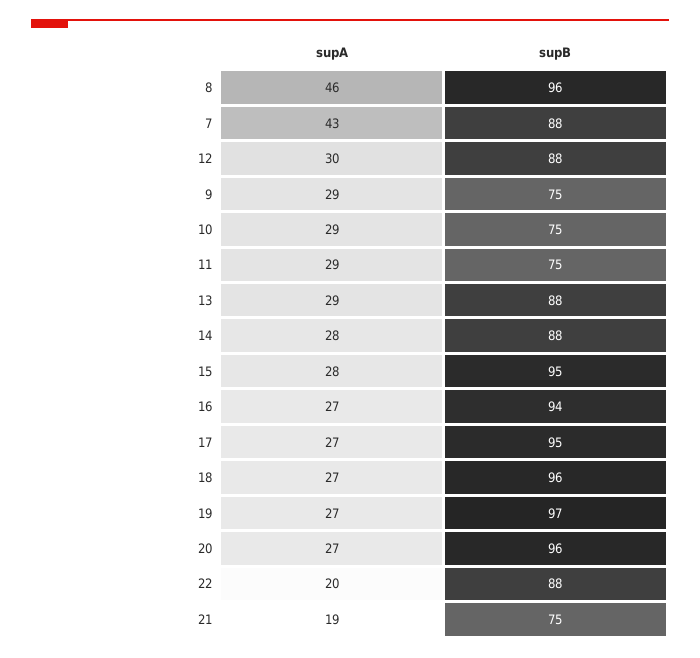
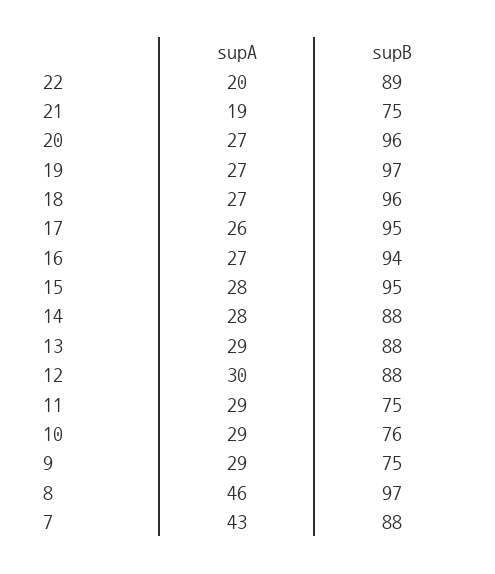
supB, 8: 96 -> 97
supB, 10: 75 -> 76
supA, 17: 27 -> 26
supB, 22: 88 -> 89

